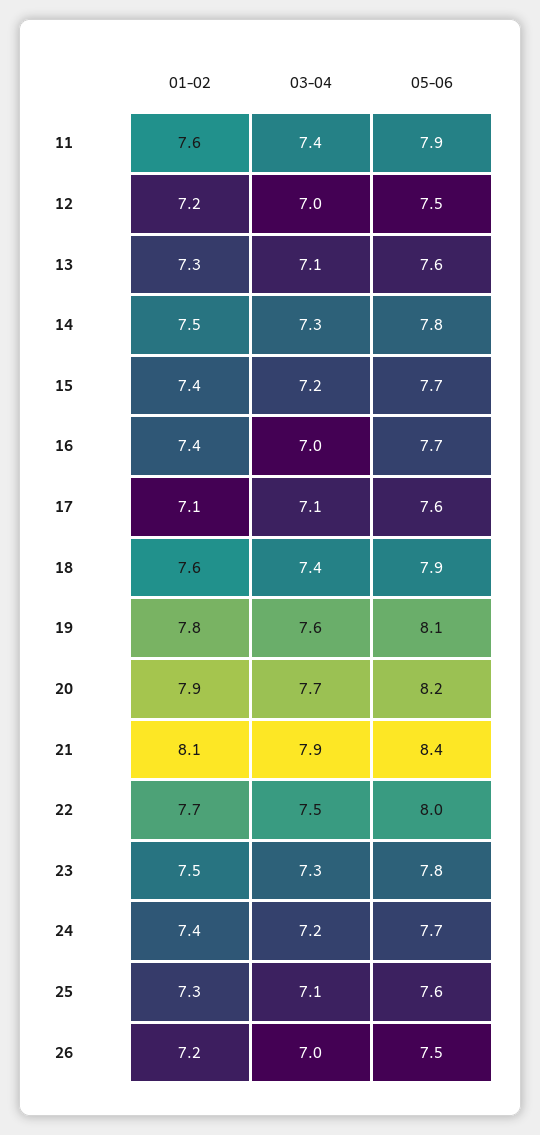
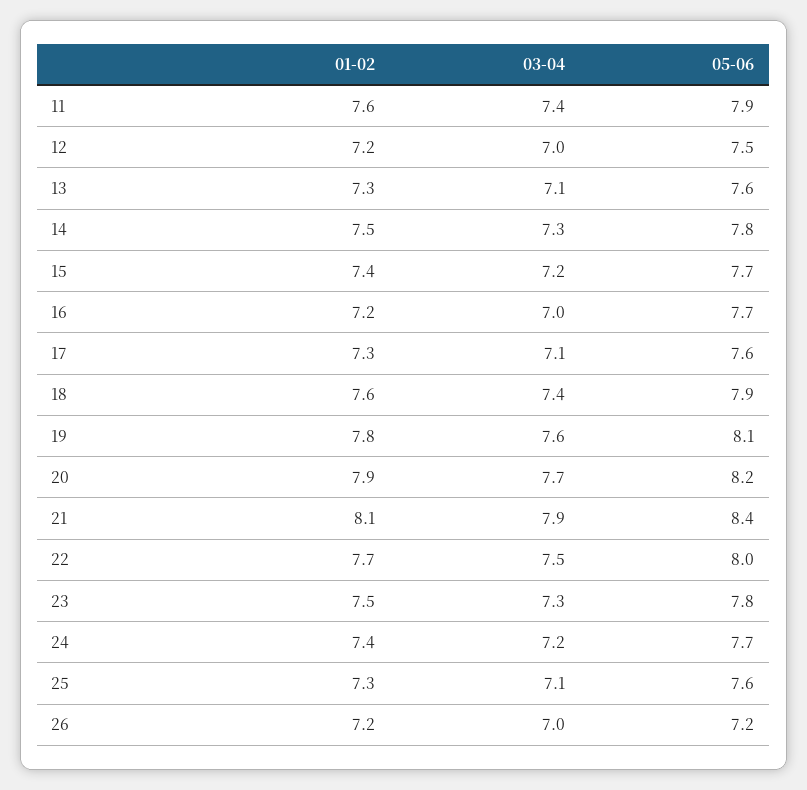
01-02, 16: 7.4 -> 7.2
01-02, 17: 7.1 -> 7.3
05-06, 26: 7.5 -> 7.2

